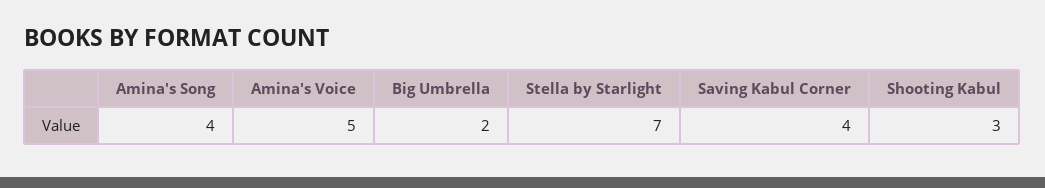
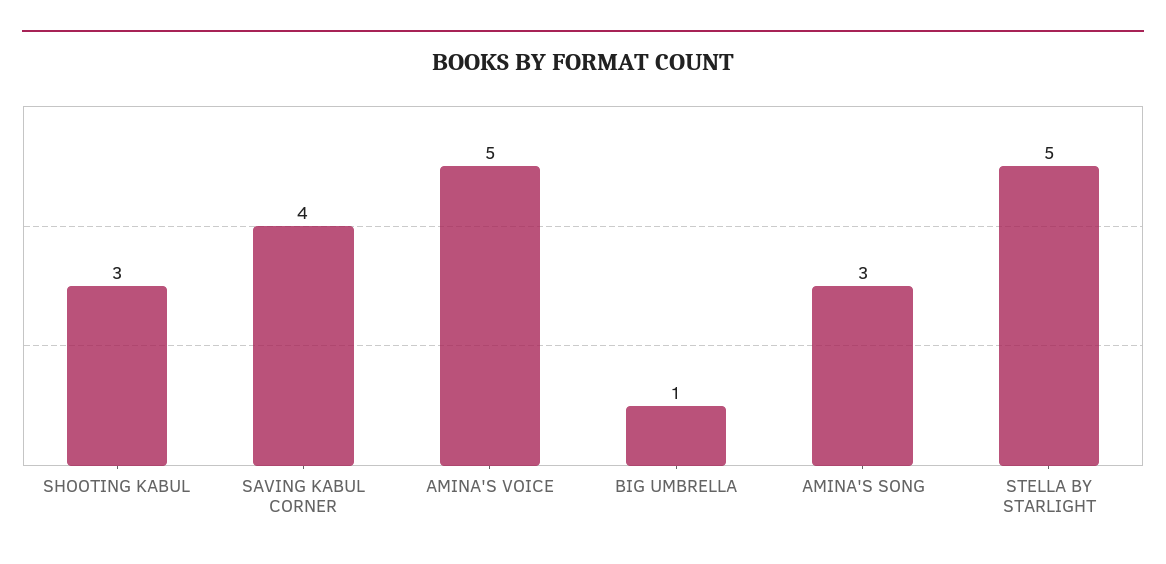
Amina's Song: 4 -> 3
Big Umbrella: 2 -> 1
Stella by Starlight: 7 -> 5

